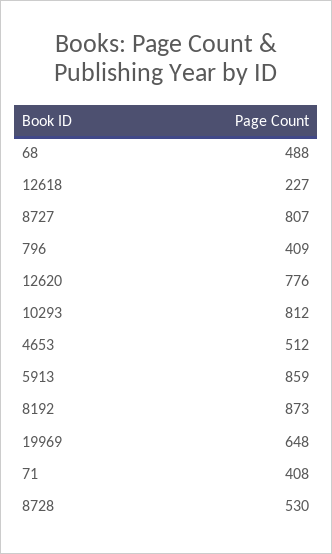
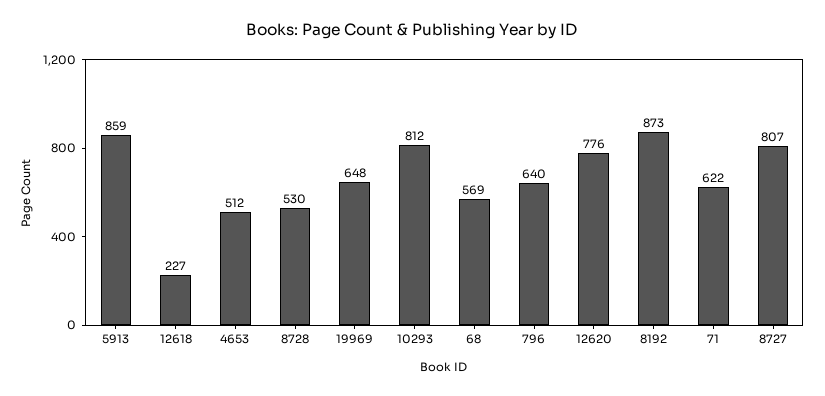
68: 488 -> 569
796: 409 -> 640
71: 408 -> 622

